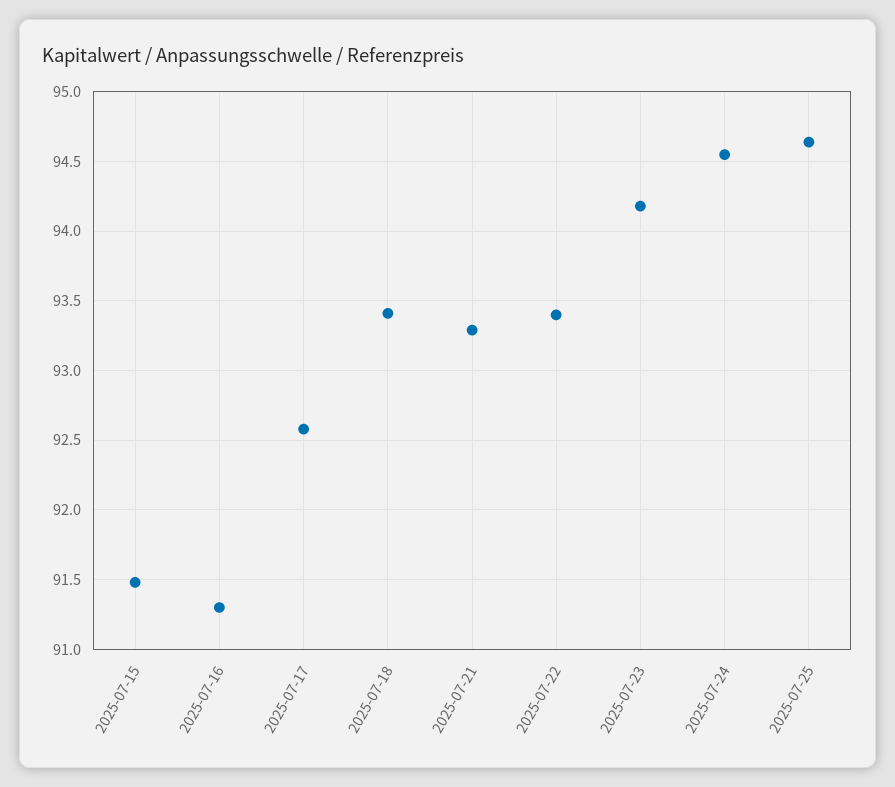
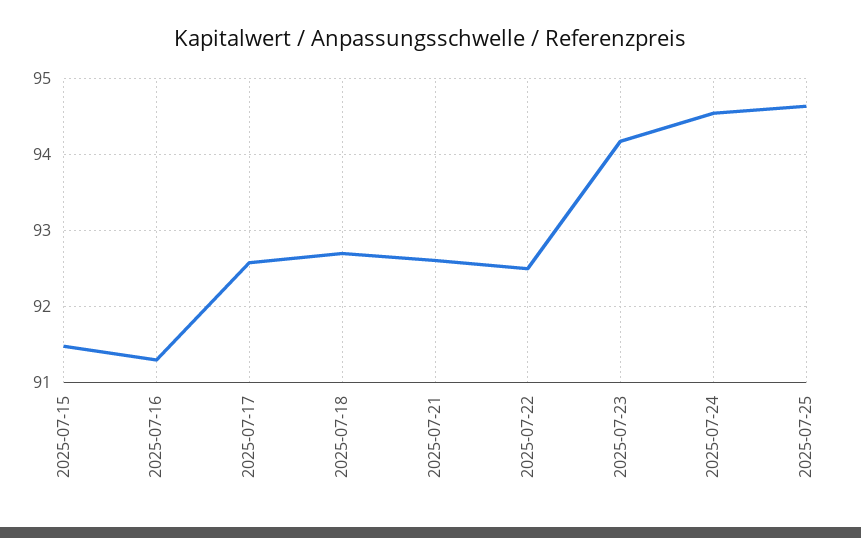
2025-07-18: 93.4 -> 92.7
2025-07-21: 93.3 -> 92.6
2025-07-22: 93.4 -> 92.5

